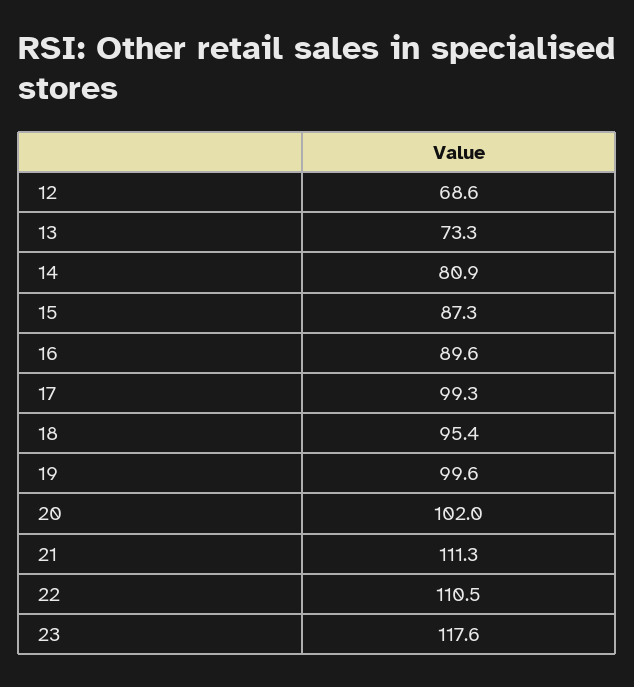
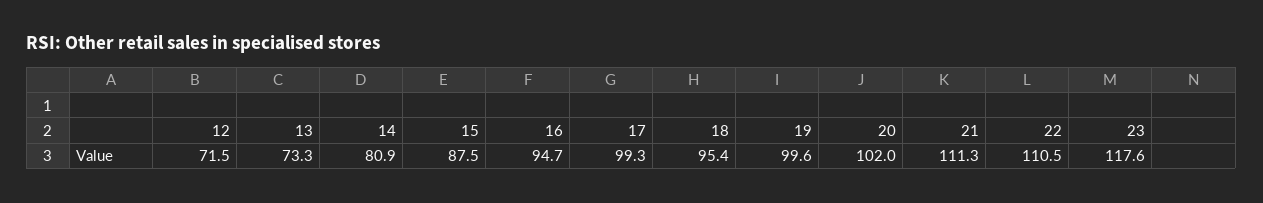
12: 68.6 -> 71.5
15: 87.3 -> 87.5
16: 89.6 -> 94.7

